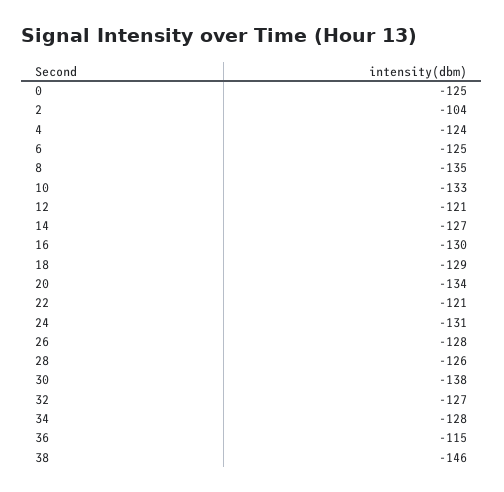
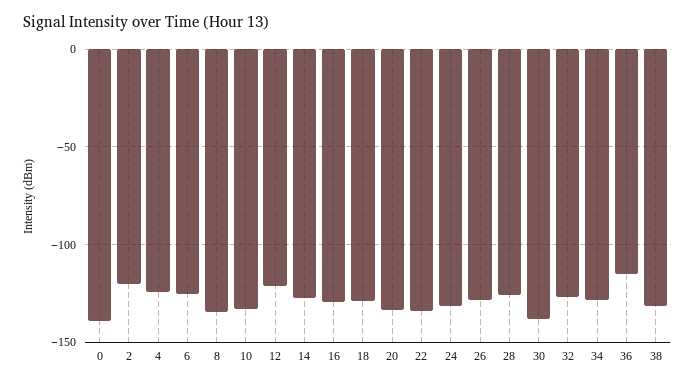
0: -125 -> -140
2: -104 -> -120
22: -121 -> -135
38: -146 -> -130

